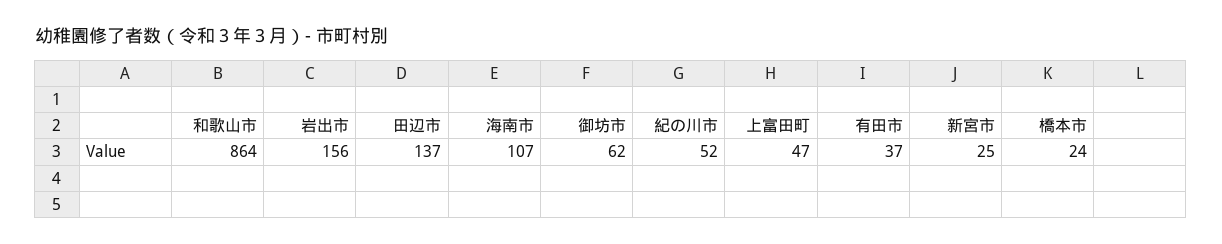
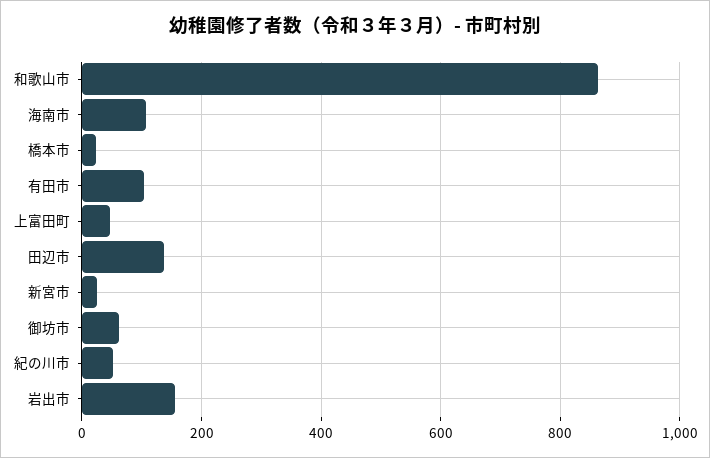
有田市: 37 -> 100

